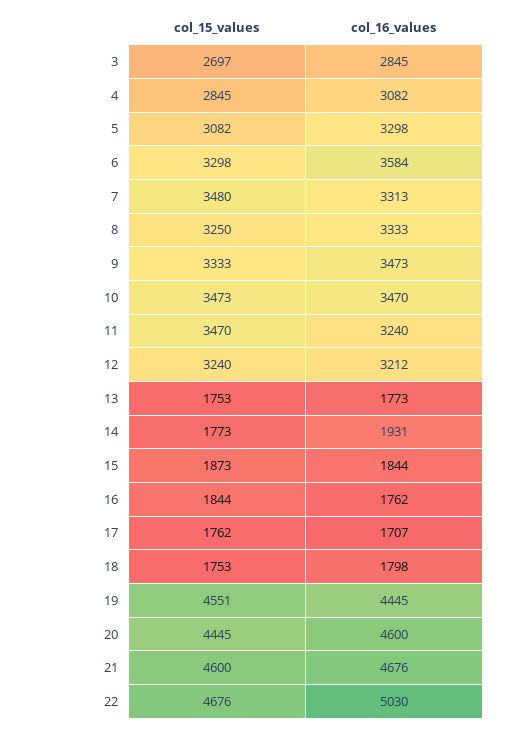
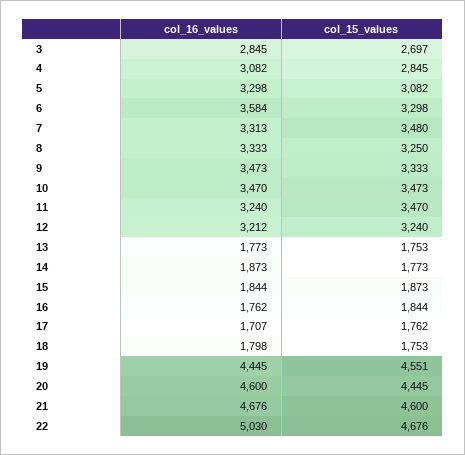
col_16_values, 14: 1931 -> 1873

